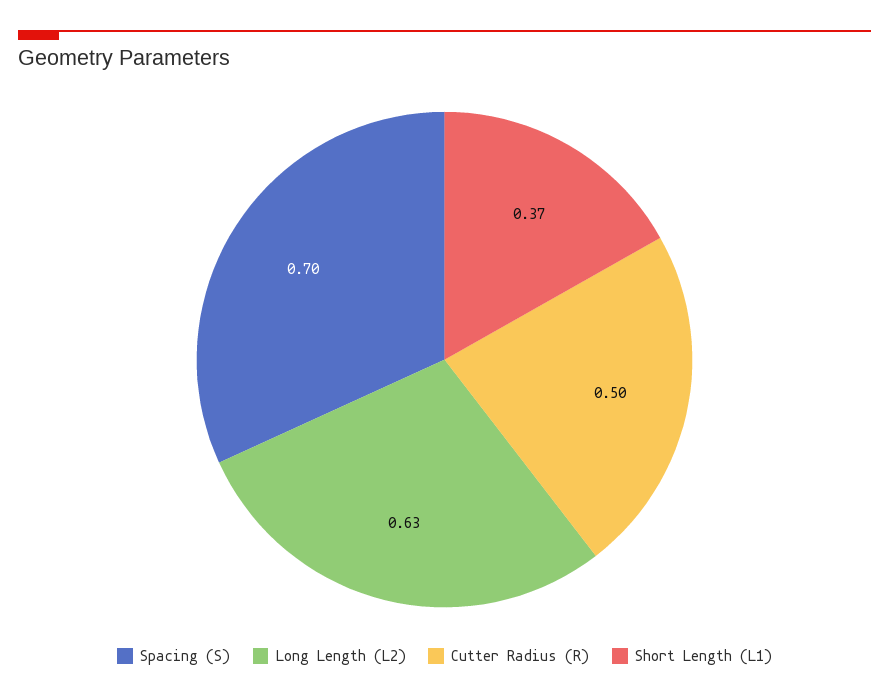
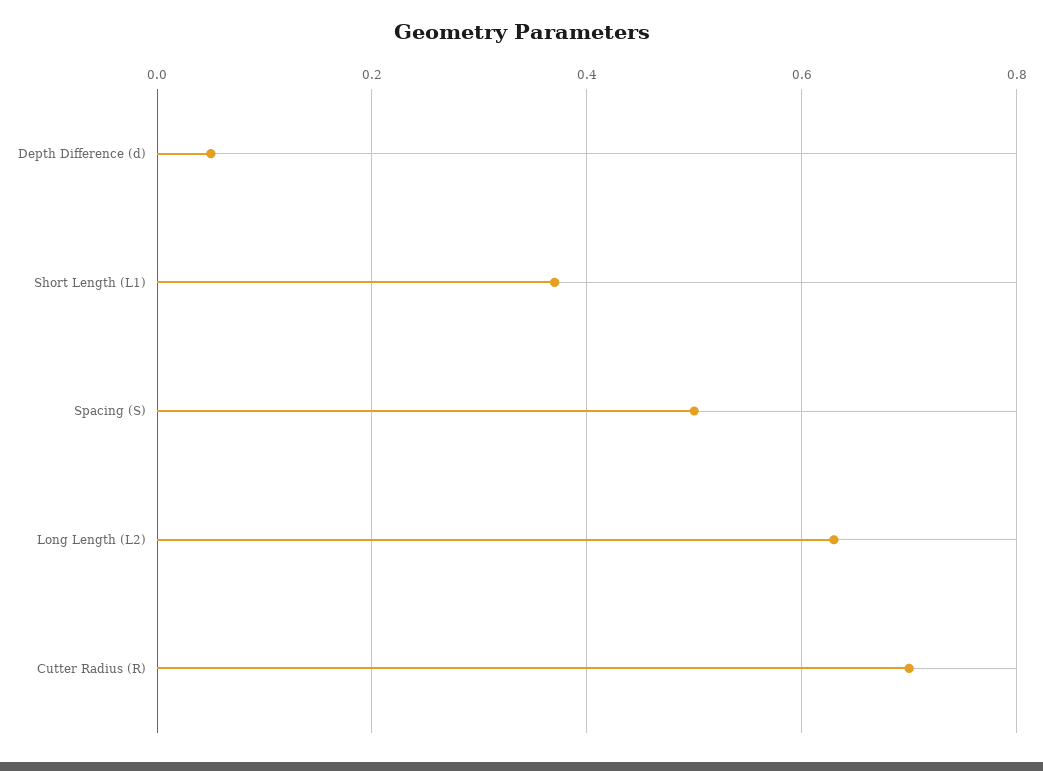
Spacing (S): 0.7 -> 0.5
Cutter Radius (R): 0.5 -> 0.7
Depth Difference (d): none -> 0.05

